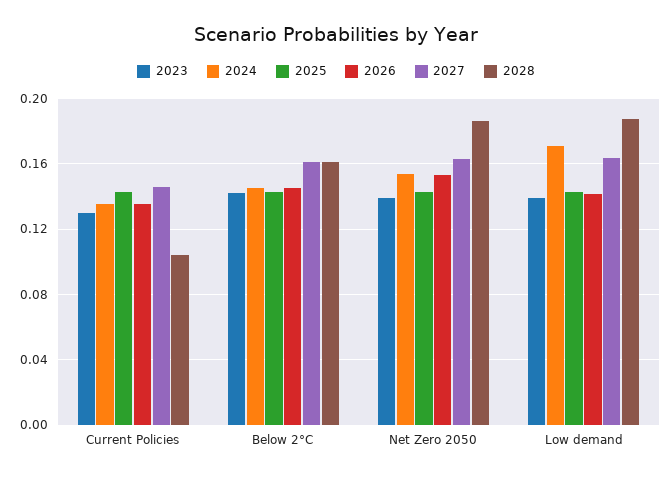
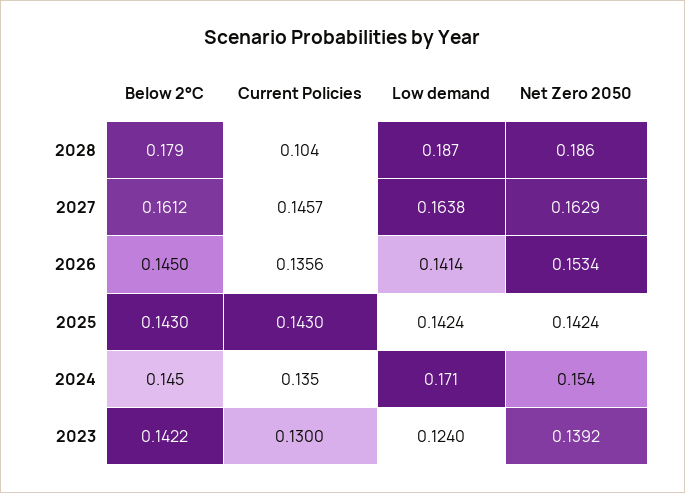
2028, Below 2°C: 0.16 -> 0.179
2023, Low demand: 0.14 -> 0.124

